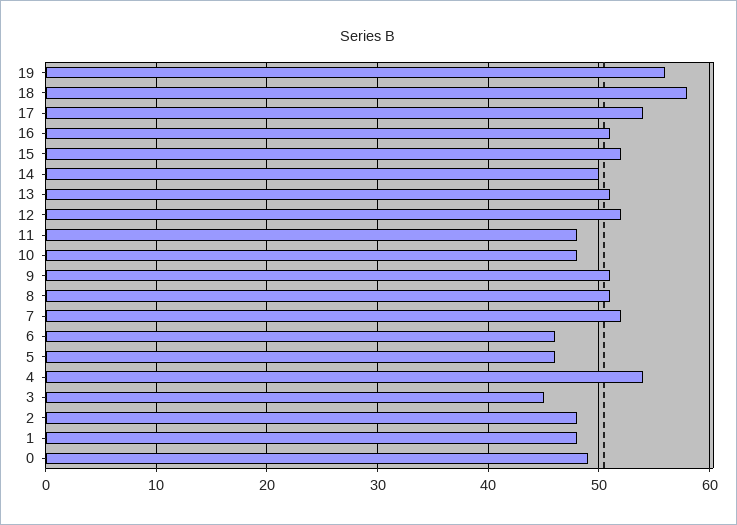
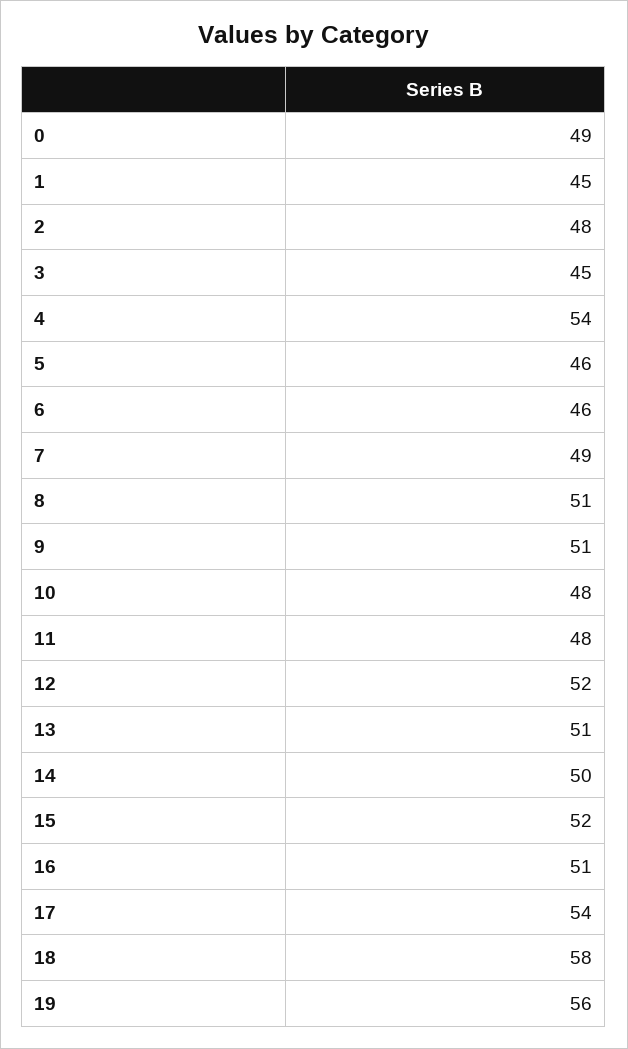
7: 52 -> 49
1: 48 -> 45

